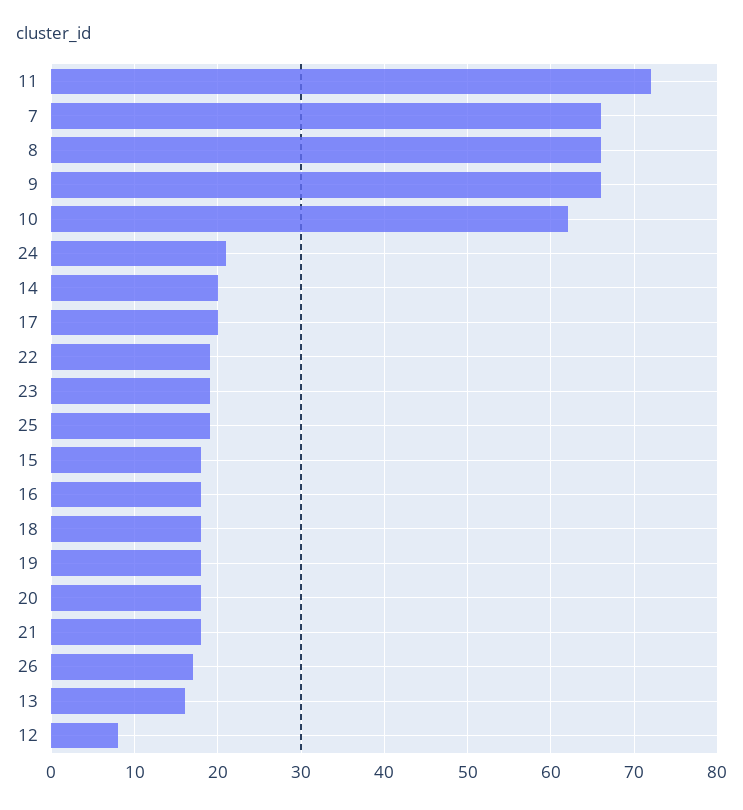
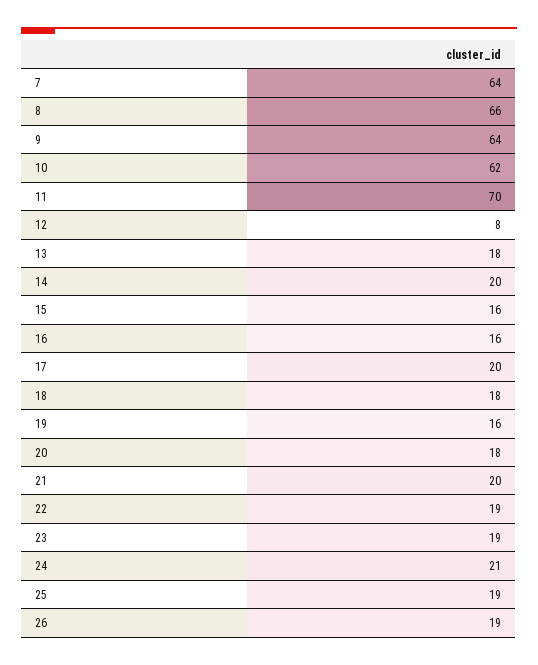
11: 72 -> 70
7: 66 -> 64
9: 66 -> 64
15: 18 -> 16
16: 18 -> 16
19: 18 -> 16
21: 18 -> 20
26: 17 -> 19
13: 16 -> 18

